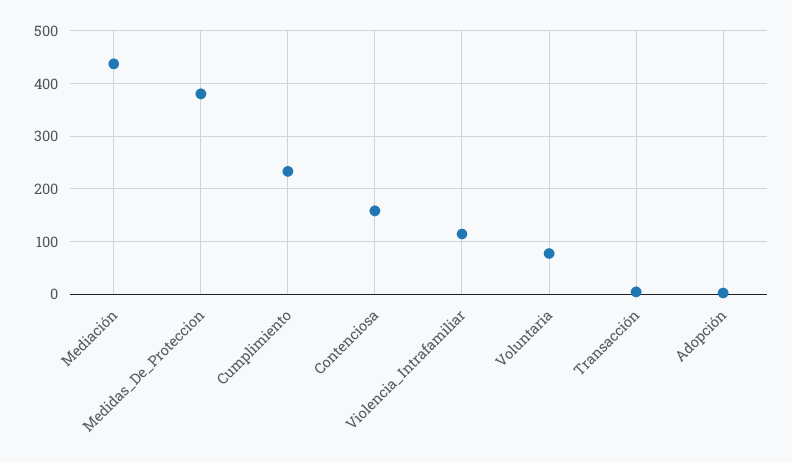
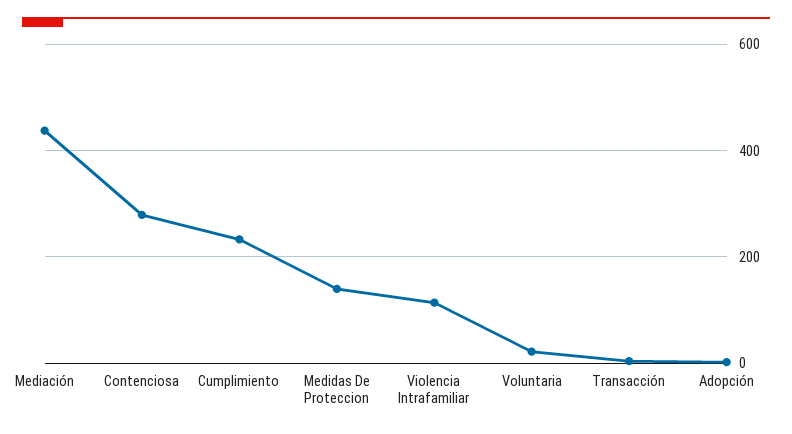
Medidas_De_Proteccion: 380 -> 140
Contenciosa: 160 -> 280
Voluntaria: 80 -> 20

